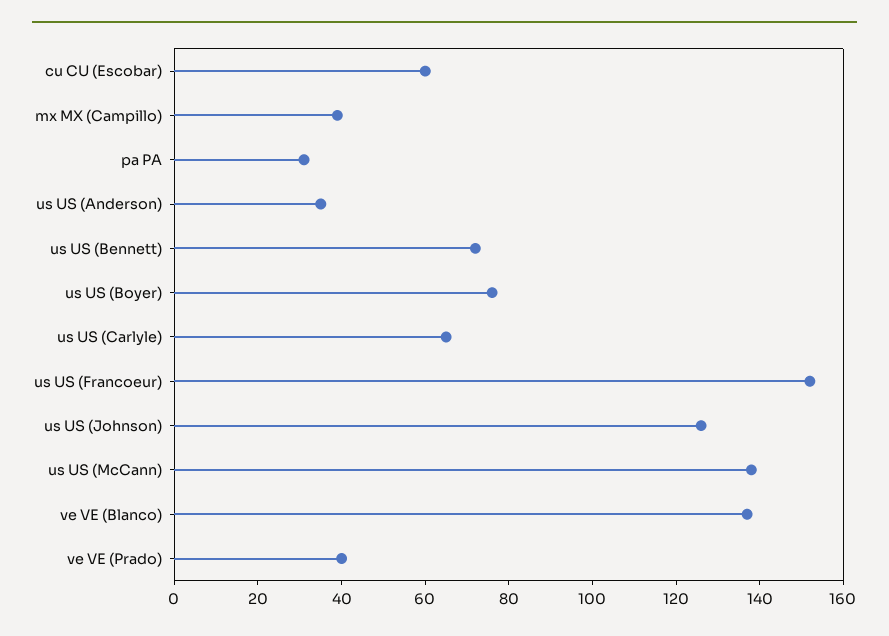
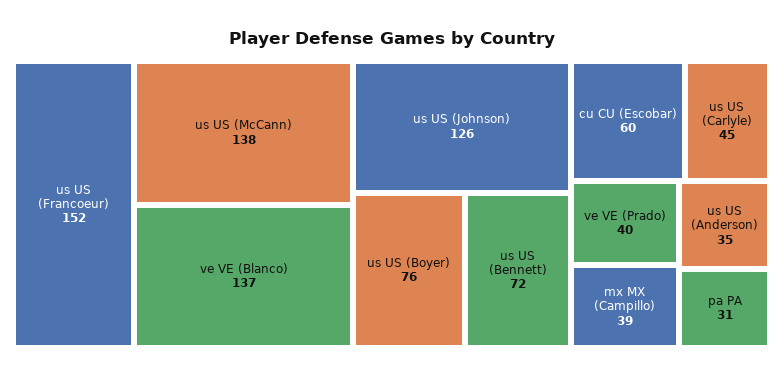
us US (Carlyle): 65 -> 45

